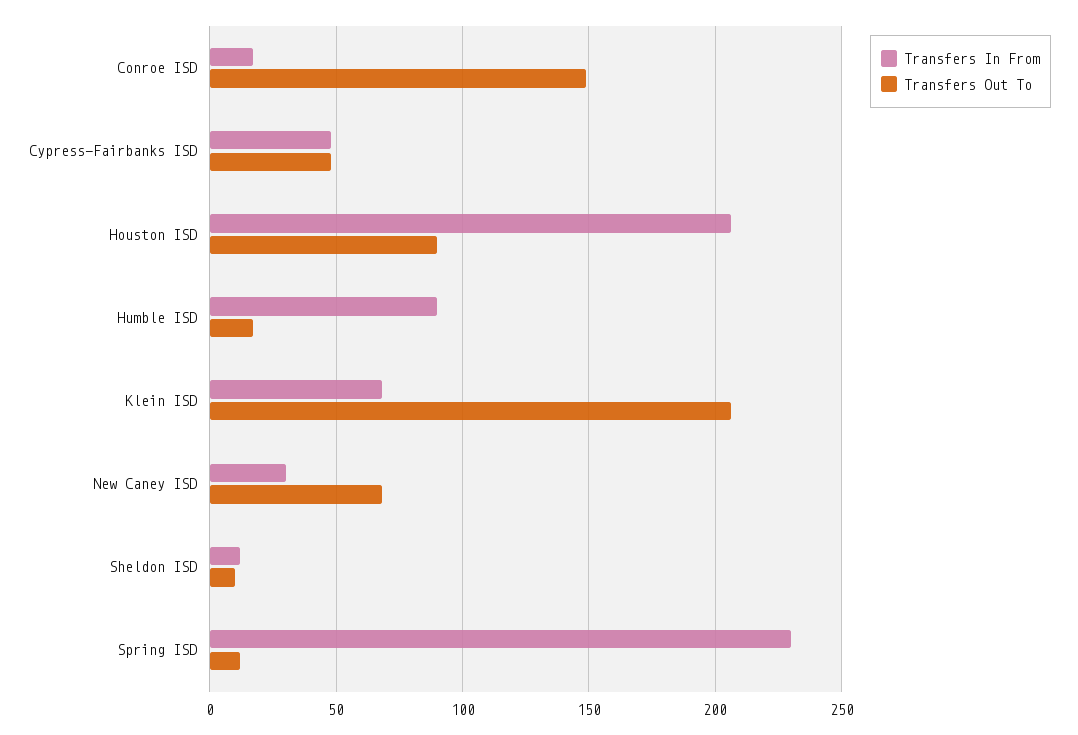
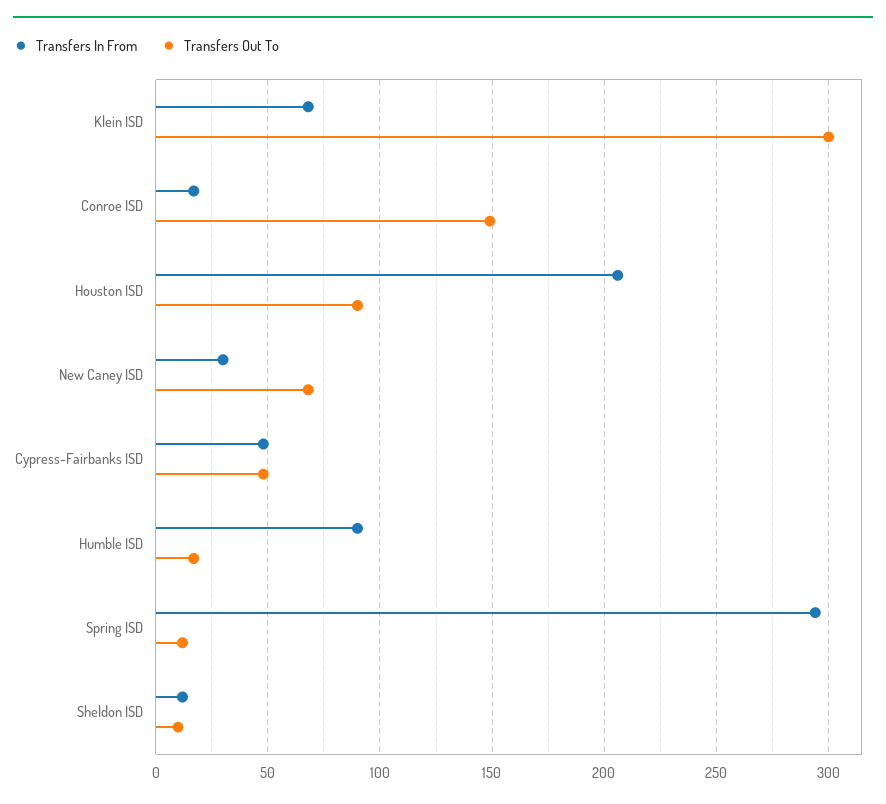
Transfers Out To, Klein ISD: 205 -> 300
Transfers In From, Spring ISD: 230 -> 295

